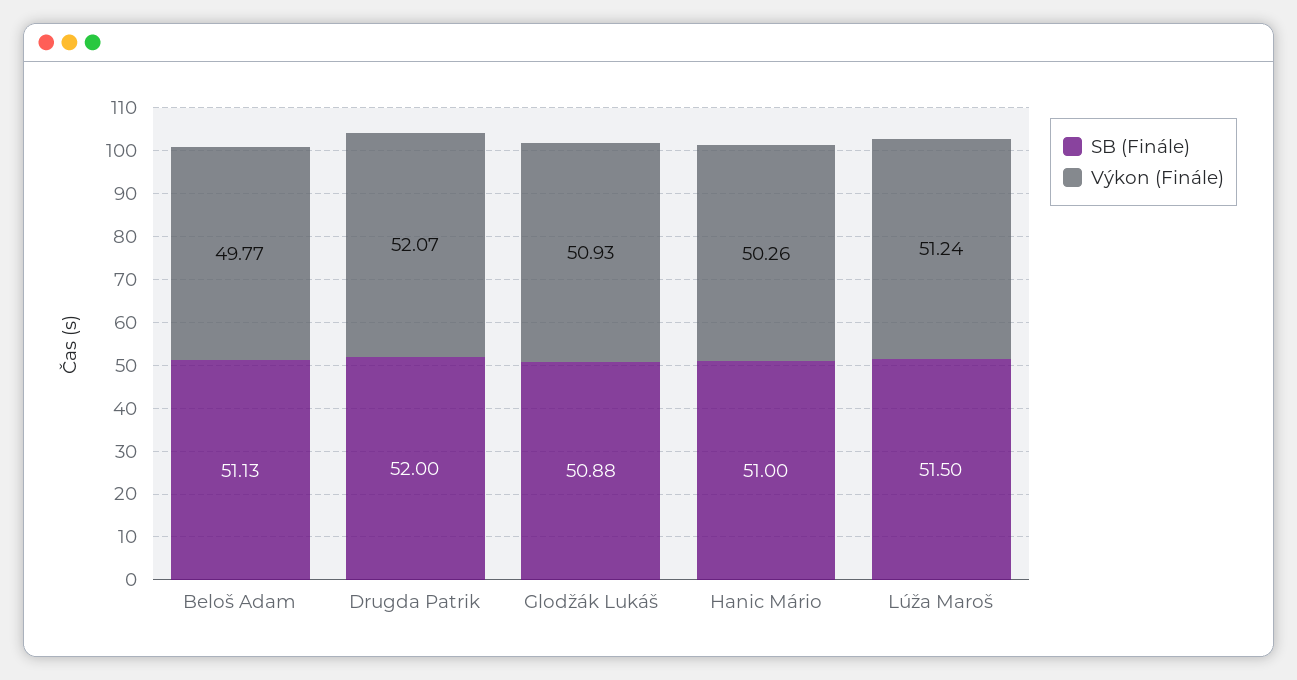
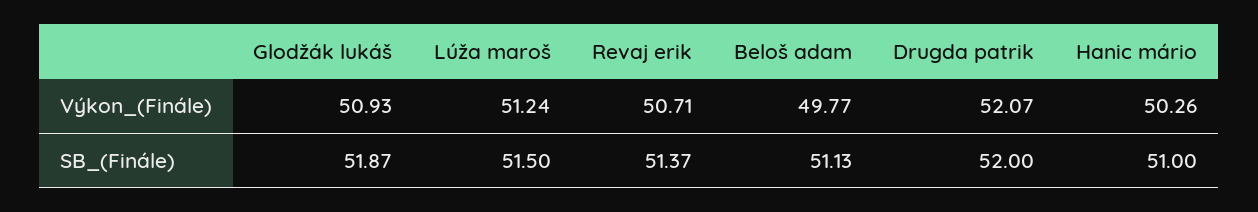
SB (Finále), Glodžák Lukáš: 50.88 -> 51.87
Výkon (Finále), Revaj erik: none -> 50.71
SB (Finále), Revaj erik: none -> 51.37

